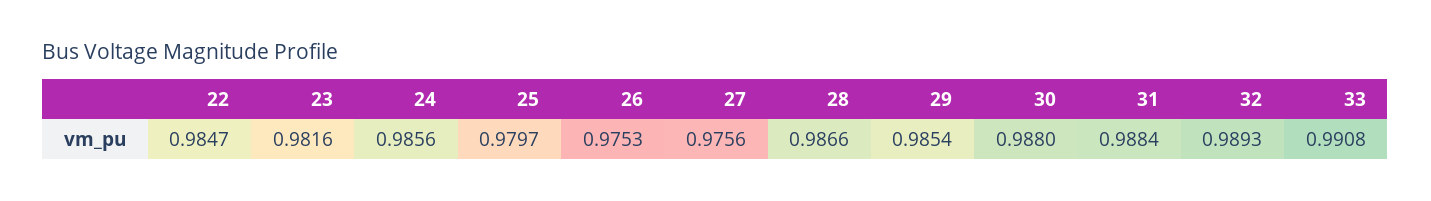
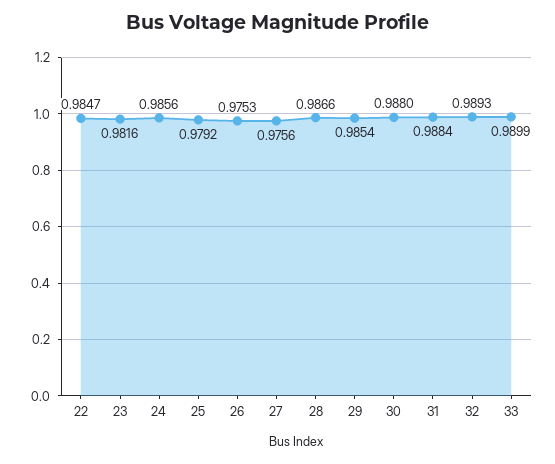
25: 0.9797 -> 0.9792
33: 0.9908 -> 0.9899

